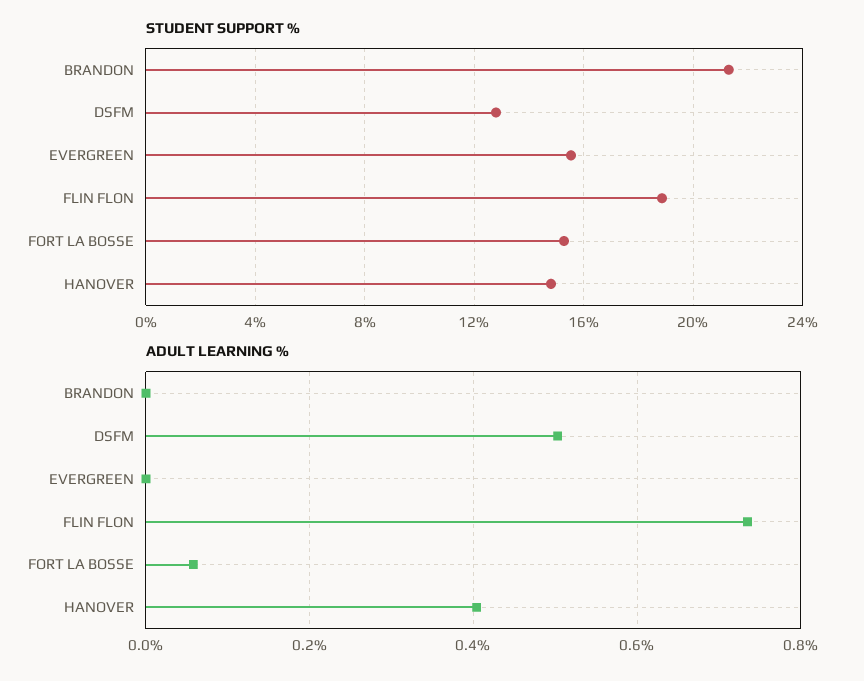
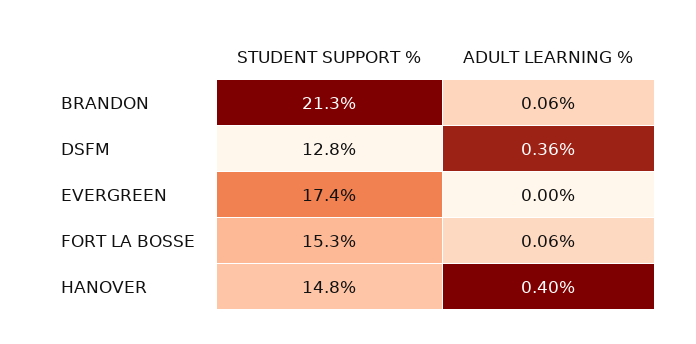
STUDENT SUPPORT %, EVERGREEN: 15.5 -> 17.4
STUDENT SUPPORT %, FLIN FLON: 19 -> none
ADULT LEARNING %, BRANDON: 0 -> 0.06
ADULT LEARNING %, DSFM: 0.5 -> 0.36
ADULT LEARNING %, FLIN FLON: 0.74 -> none

